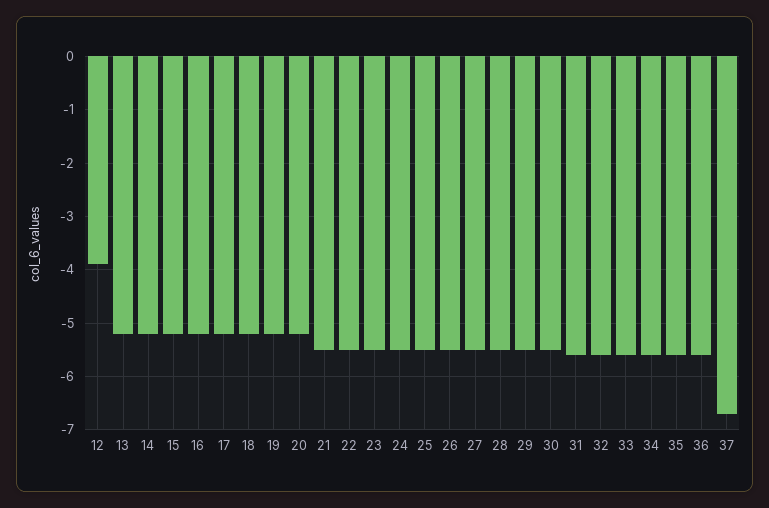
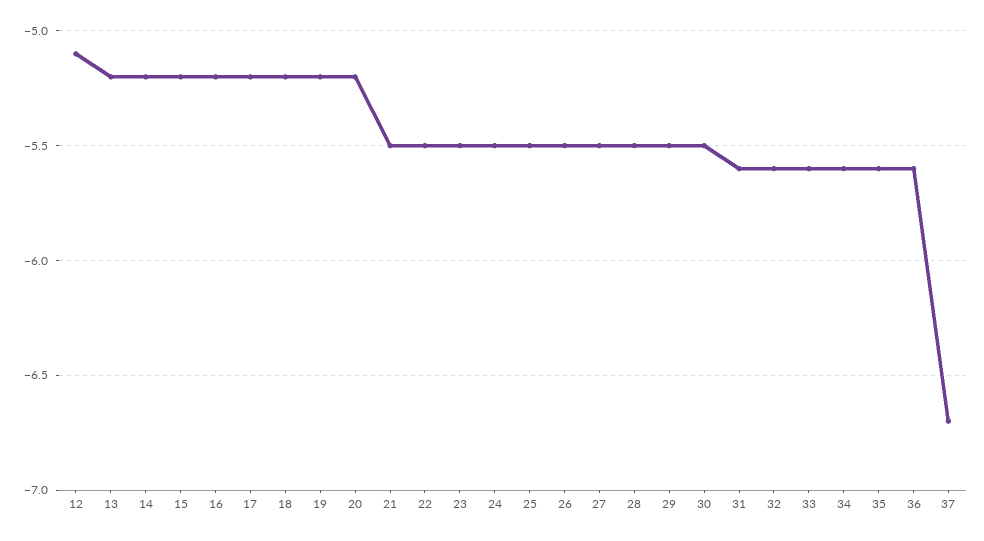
12: -4 -> -5.1

